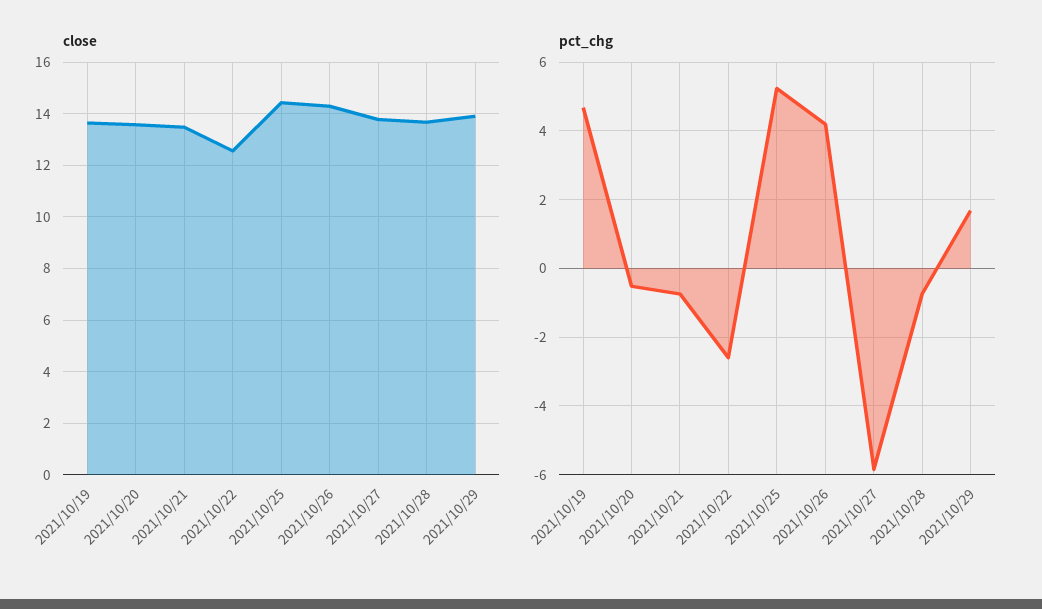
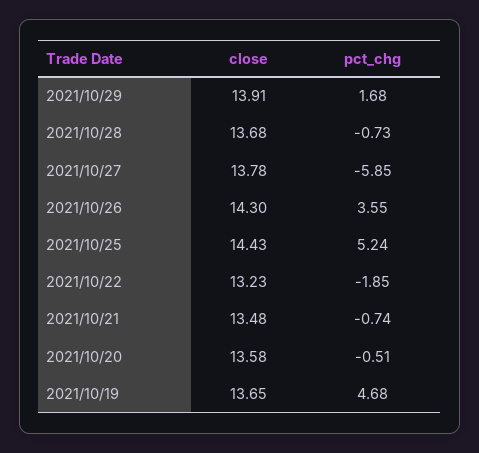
close, 2021/10/22: 12.5 -> 13.23
pct_chg, 2021/10/22: -2.6 -> -1.85
pct_chg, 2021/10/26: 4.2 -> 3.55

